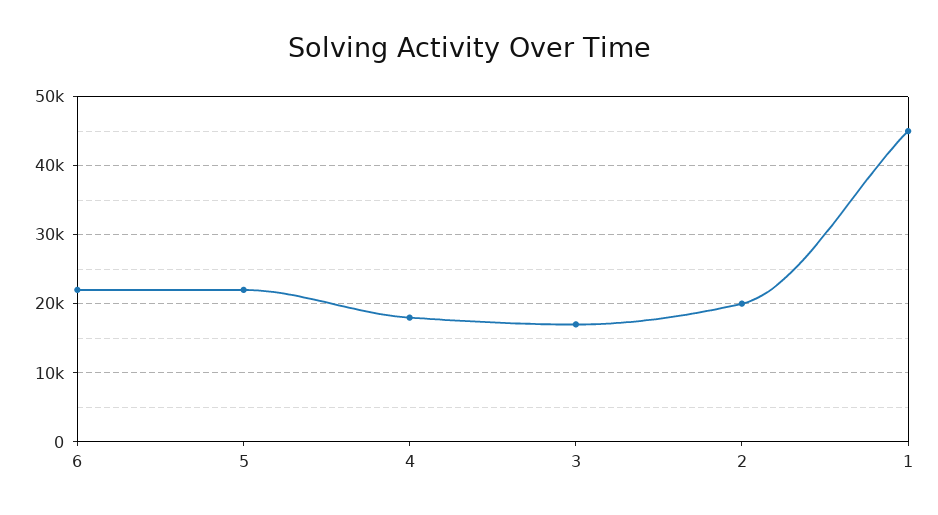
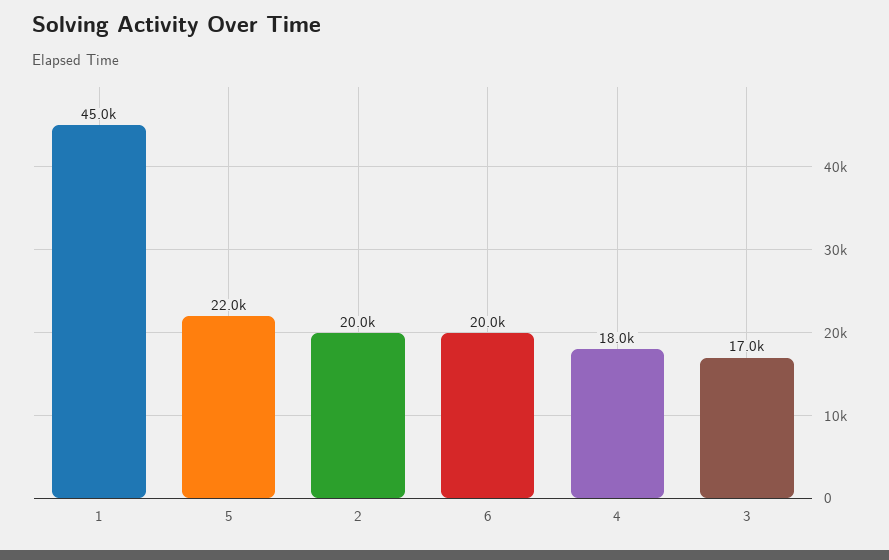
6: 22000 -> 20000

